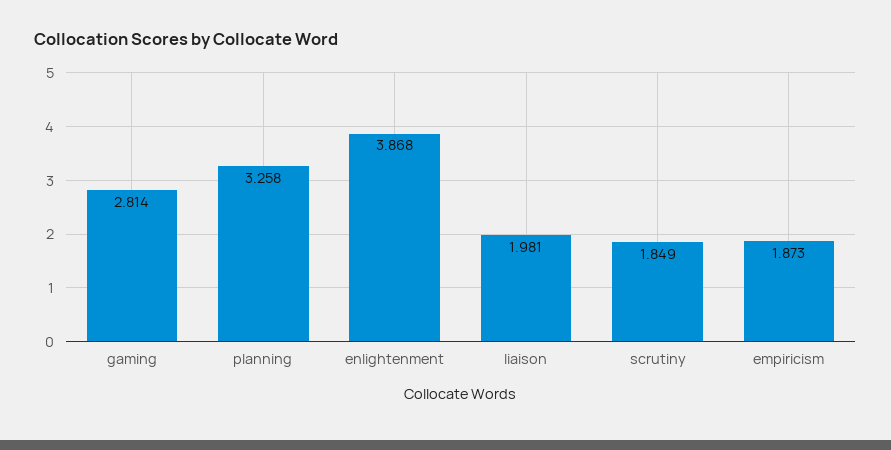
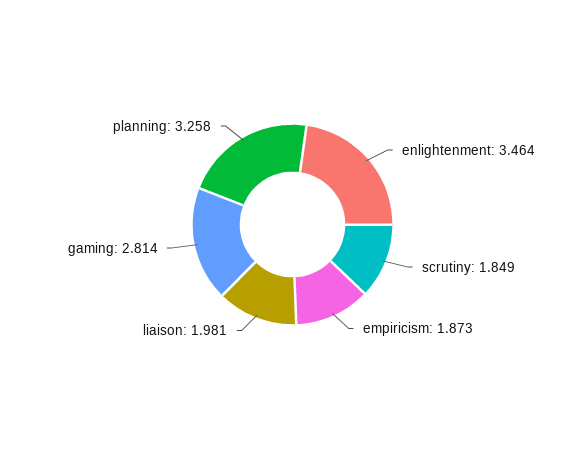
enlightenment: 3.868 -> 3.464

